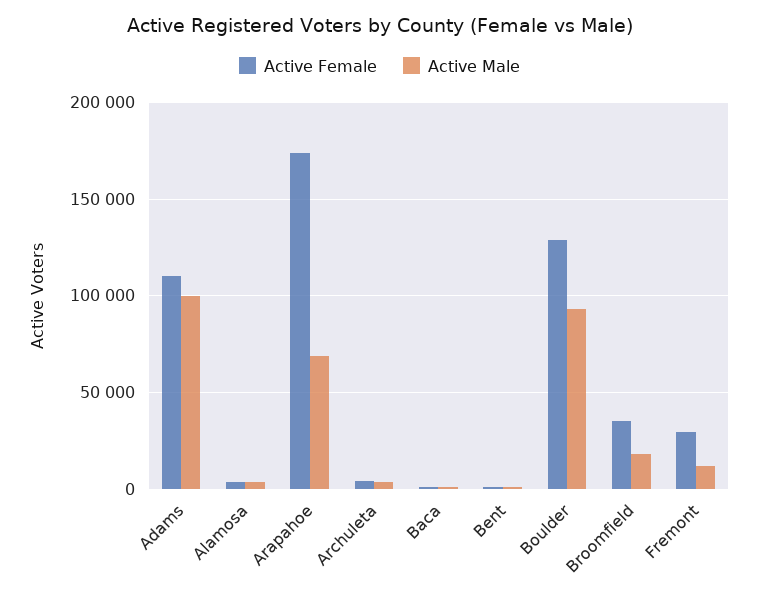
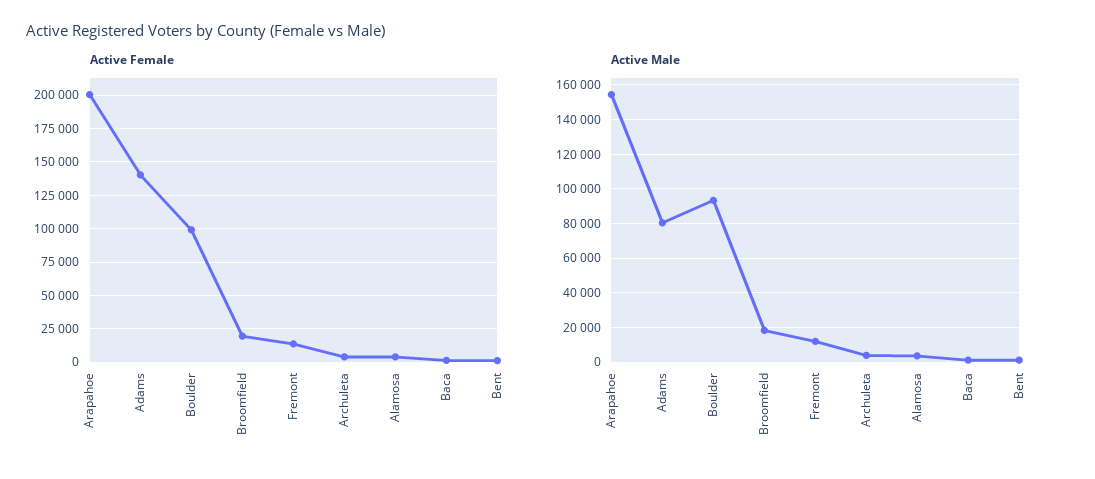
Active Female, Adams: 110000 -> 140000
Active Male, Adams: 100000 -> 80000
Active Female, Arapahoe: 175000 -> 200000
Active Male, Arapahoe: 70000 -> 155000
Active Female, Boulder: 130000 -> 100000
Active Female, Broomfield: 35000 -> 20000
Active Female, Fremont: 30000 -> 15000

